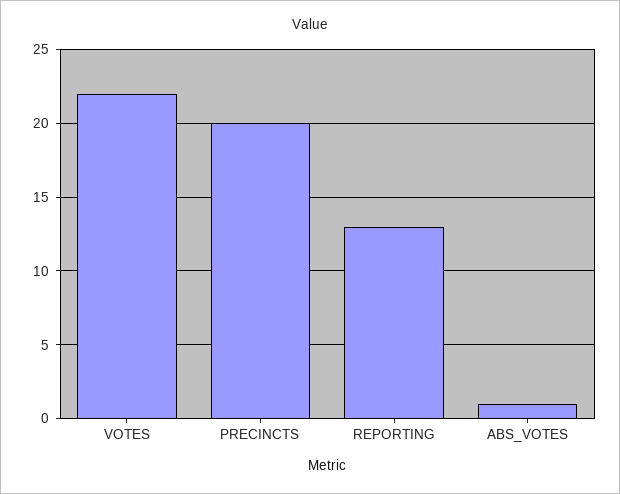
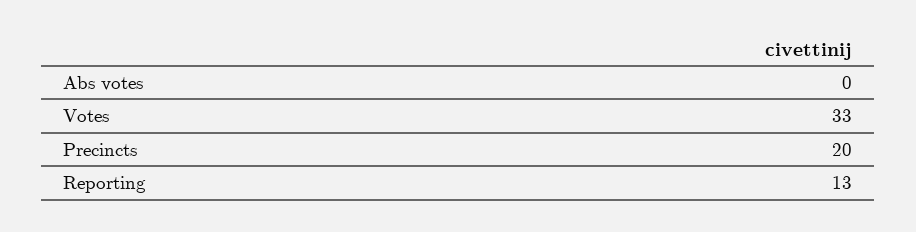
VOTES: 22 -> 33
ABS_VOTES: 1 -> 0

